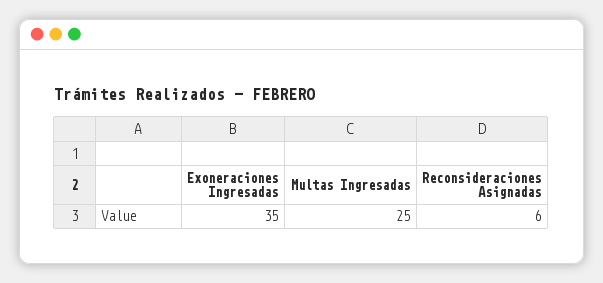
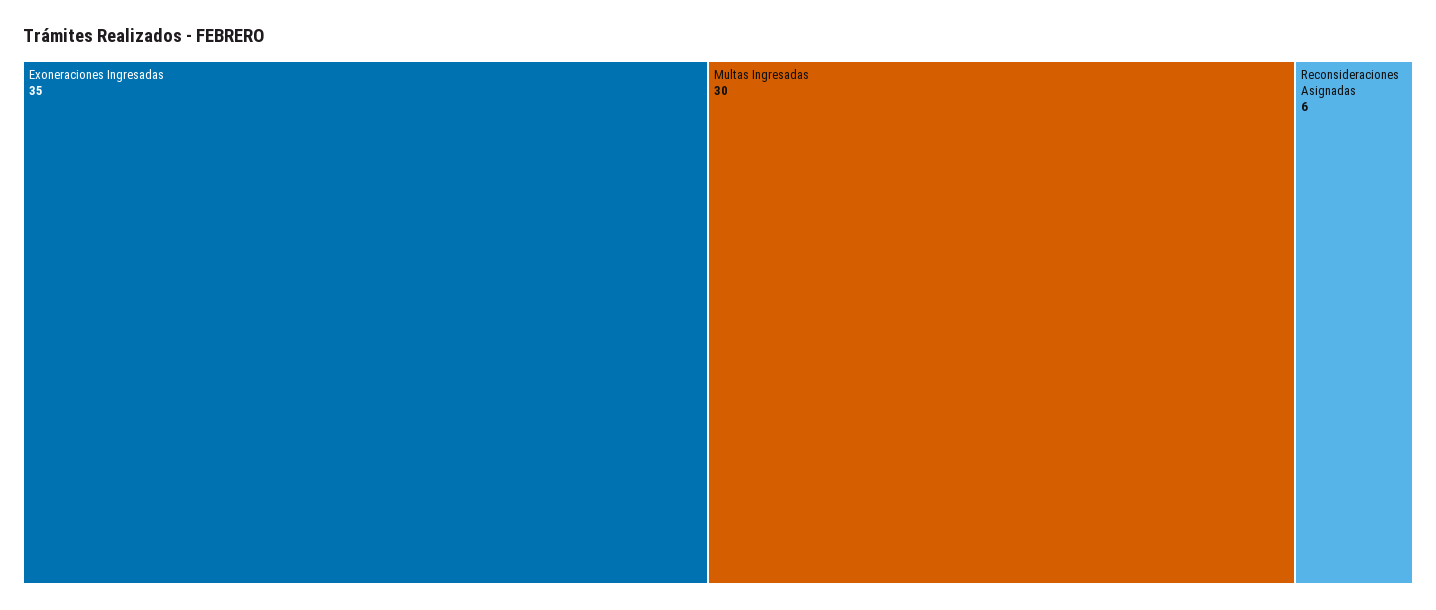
Multas Ingresadas: 25 -> 30

